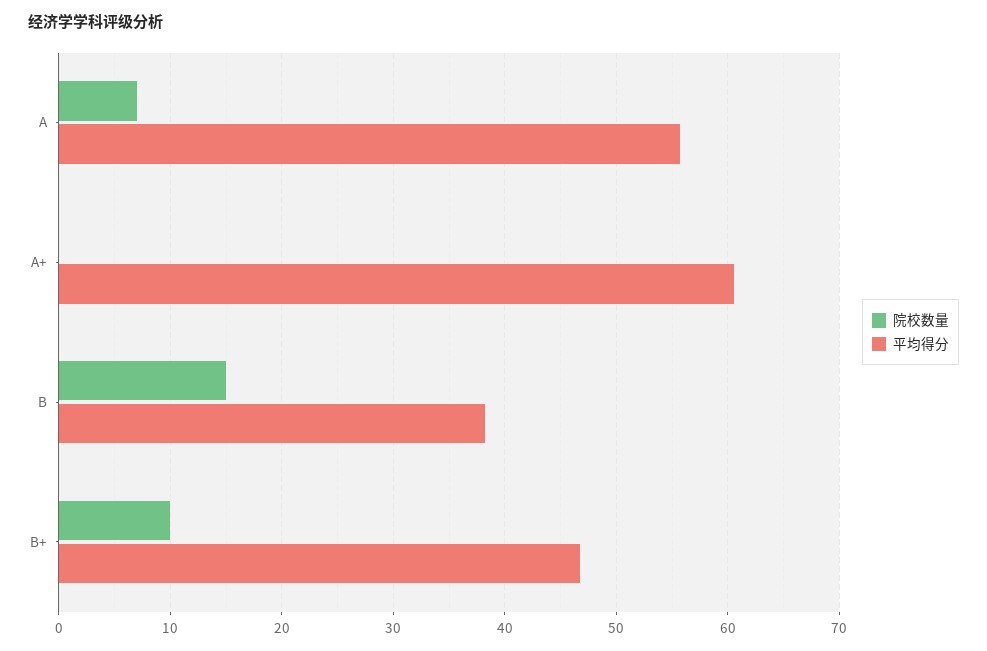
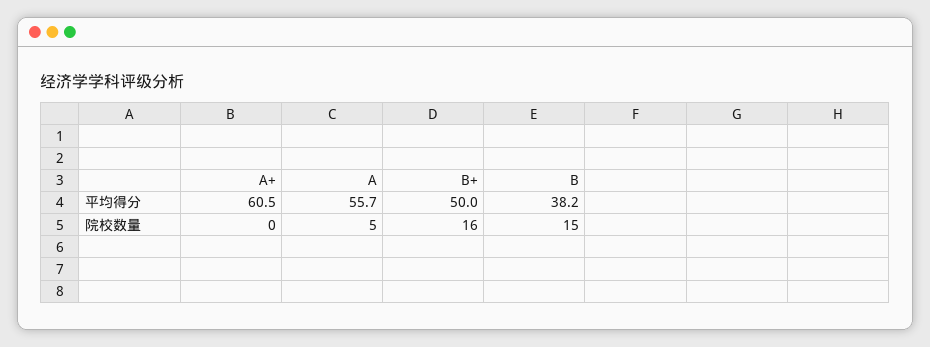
院校数量, A: 7 -> 5
院校数量, B+: 10 -> 16
平均得分, B+: 47 -> 50

